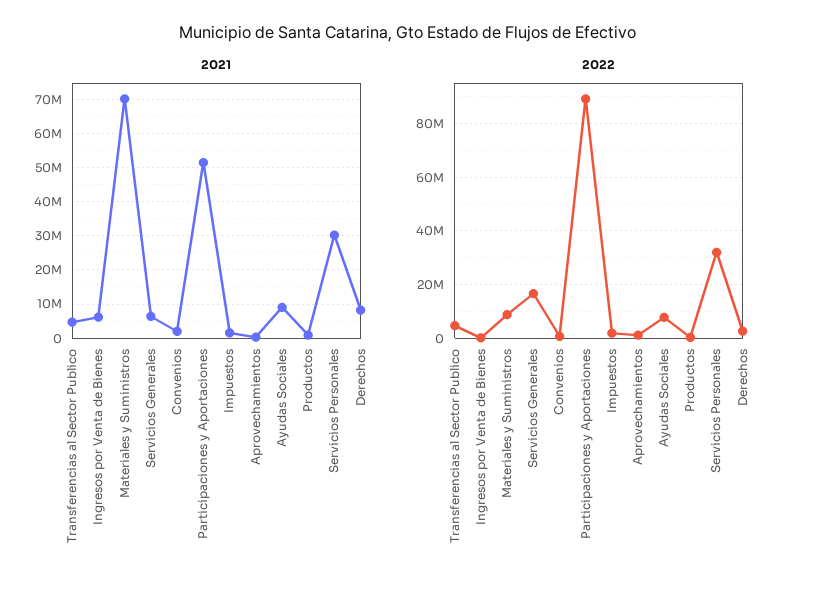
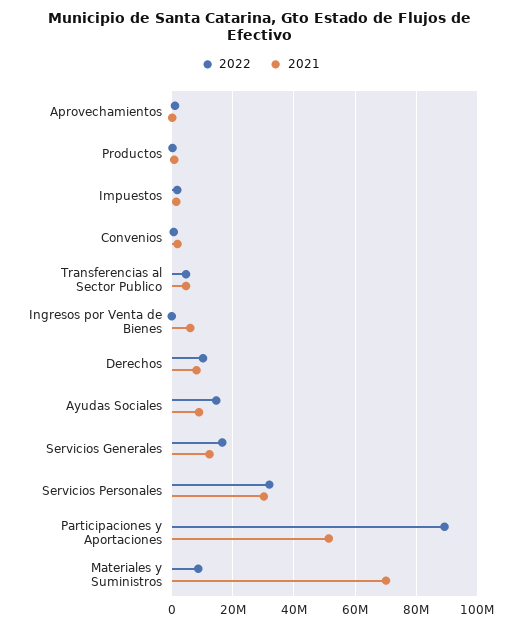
2021, Servicios Generales: 6000000 -> 12000000
2022, Ayudas Sociales: 7500000 -> 14000000
2022, Derechos: 2500000 -> 10000000

